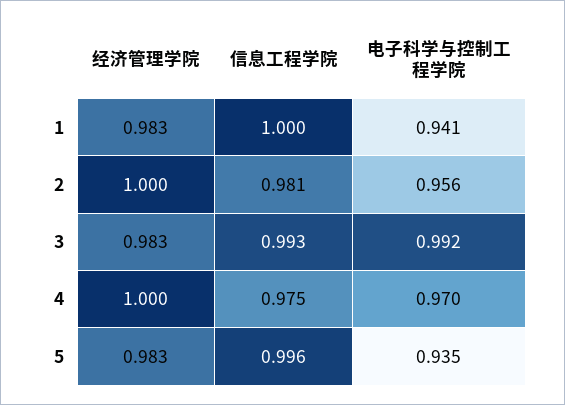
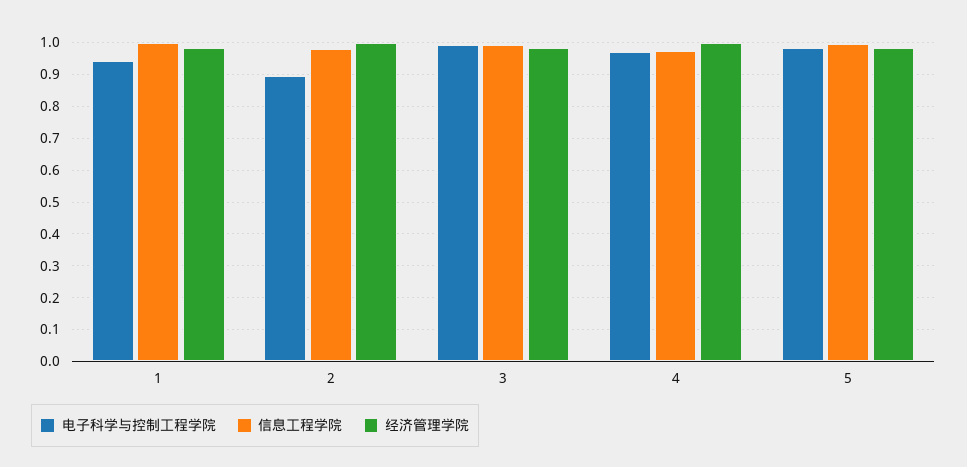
电子科学与控制工程学院, 2: 0.956 -> 0.9
电子科学与控制工程学院, 5: 0.935 -> 0.98

